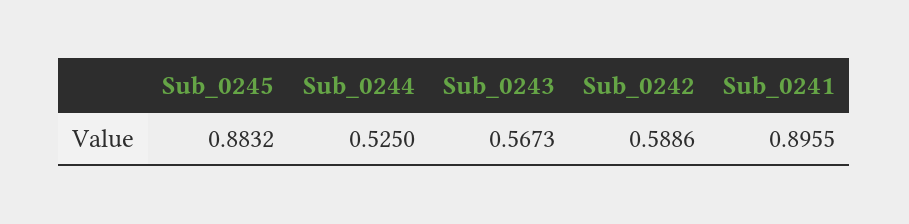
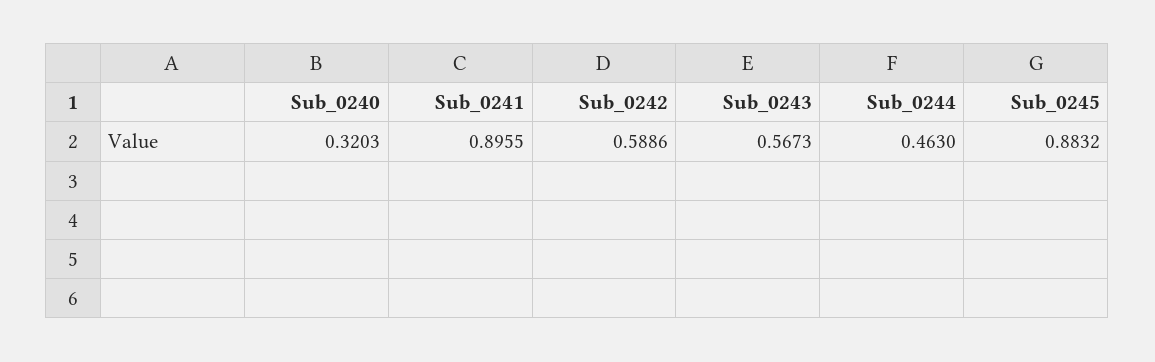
Sub_0244: 0.525 -> 0.463
Sub_0240: none -> 0.3203

